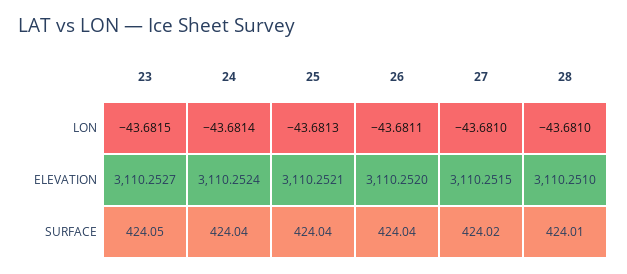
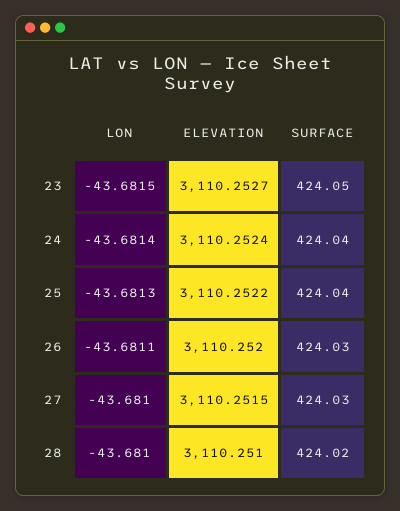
25, ELEVATION: 3110.2521 -> 3110.2522
26, SURFACE: 424.04 -> 424.03
27, SURFACE: 424.02 -> 424.03
28, SURFACE: 424.01 -> 424.02

